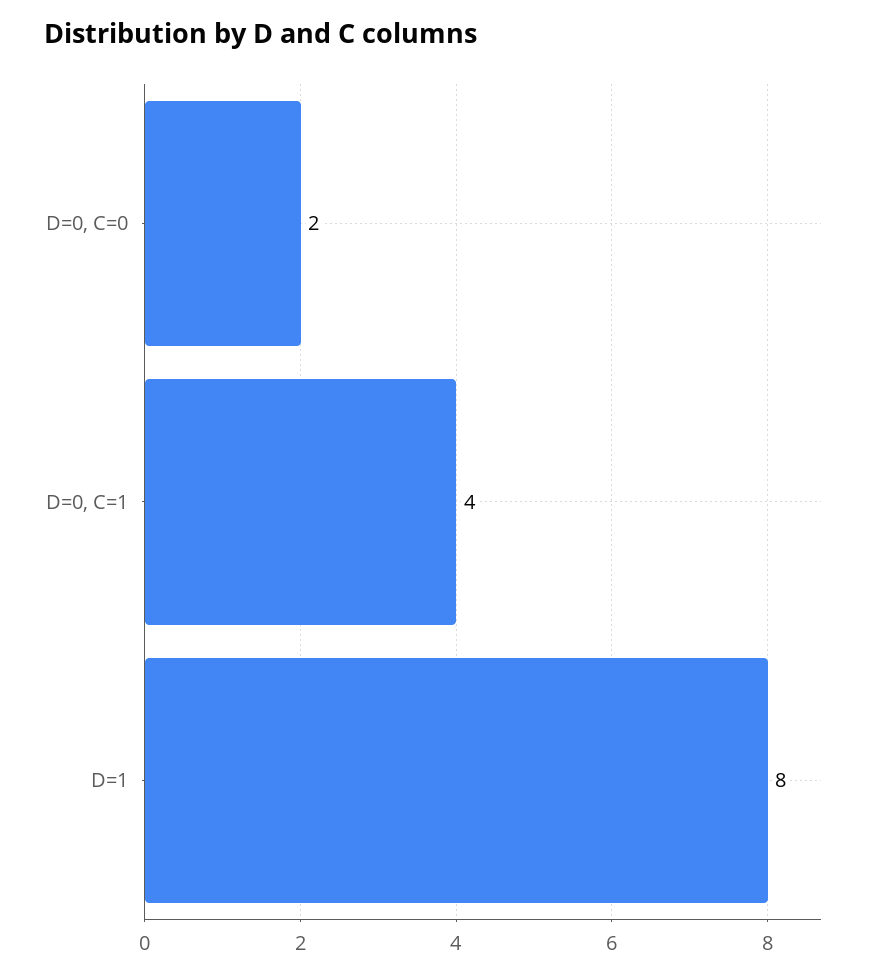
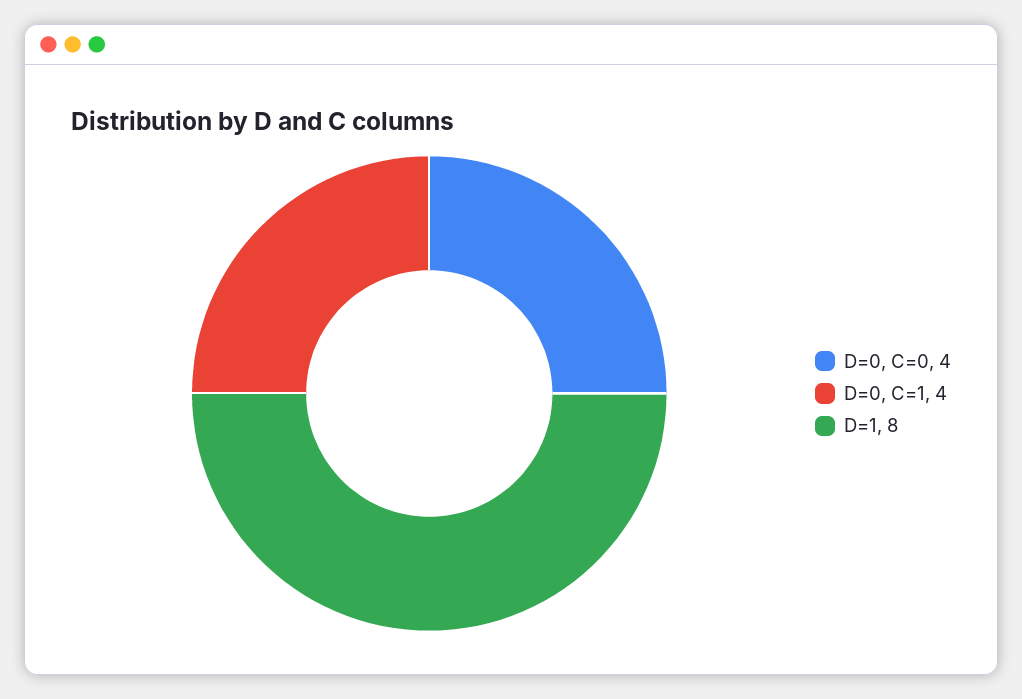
D=0, C=0: 2 -> 4

